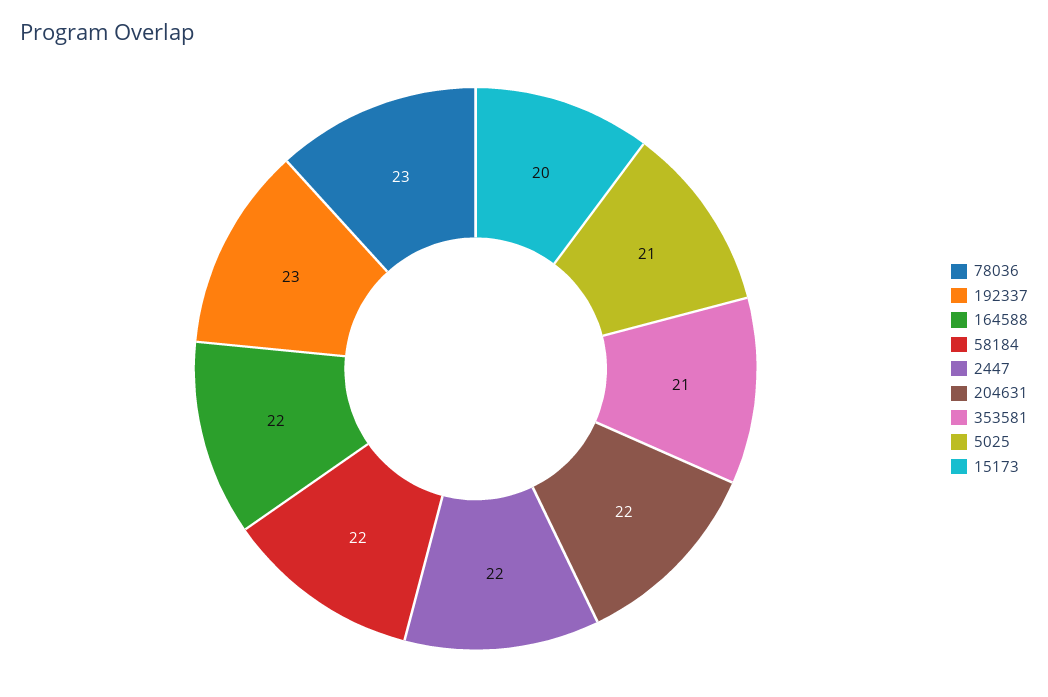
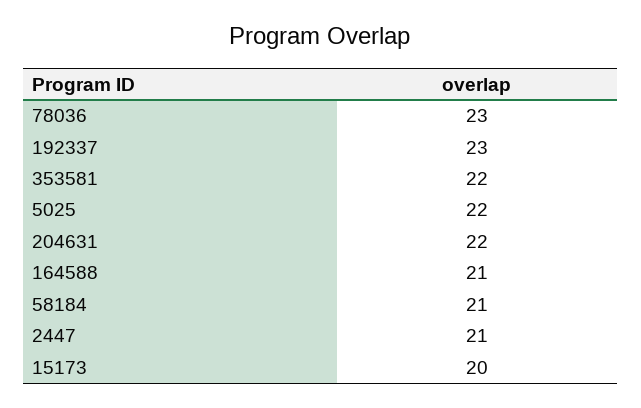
164588: 22 -> 21
58184: 22 -> 21
2447: 22 -> 21
353581: 21 -> 22
5025: 21 -> 22

